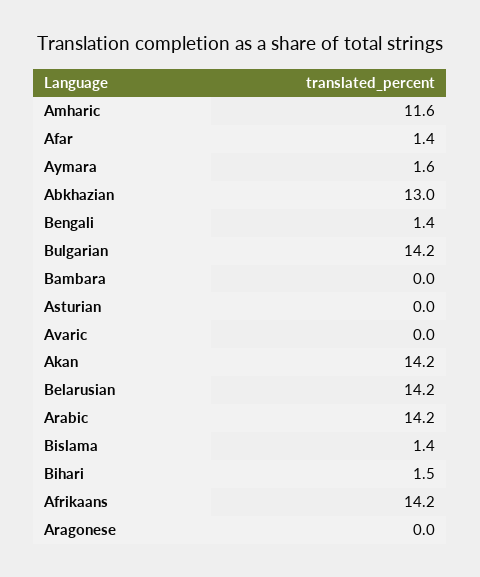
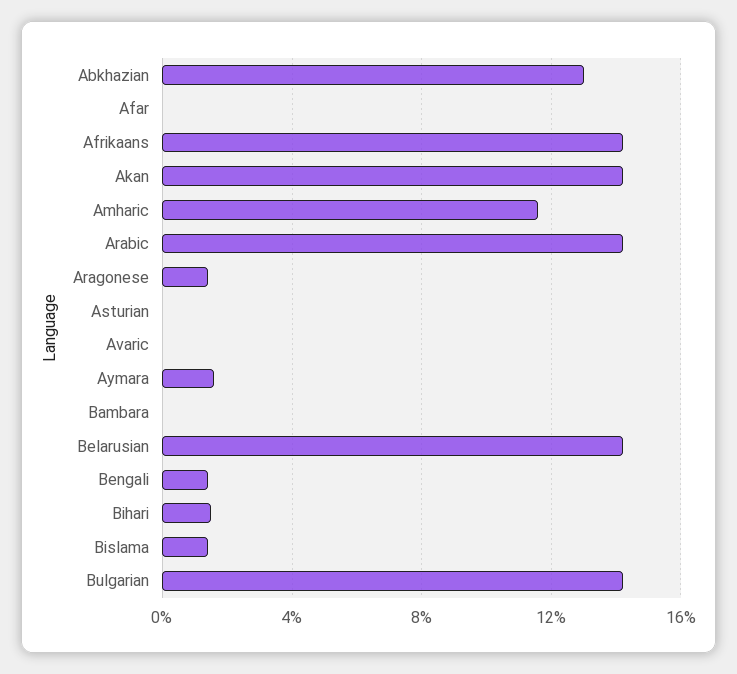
Afar: 1.4 -> 0
Aragonese: 0 -> 1.5

